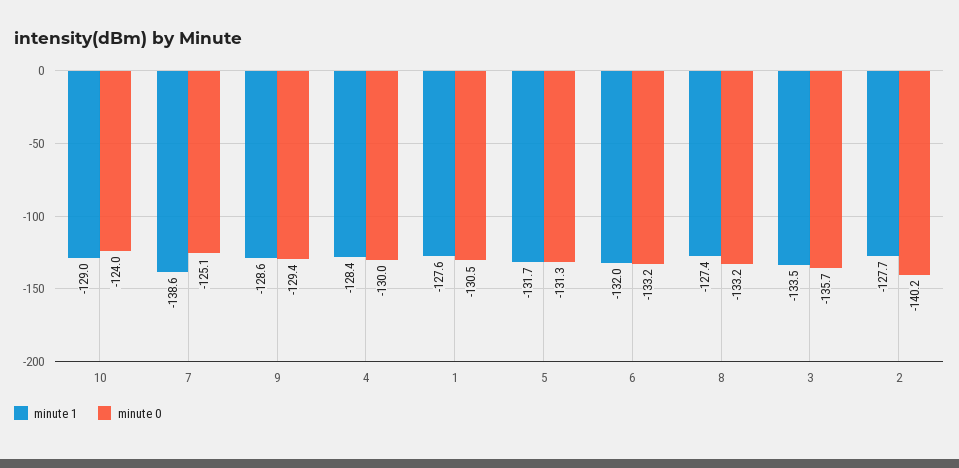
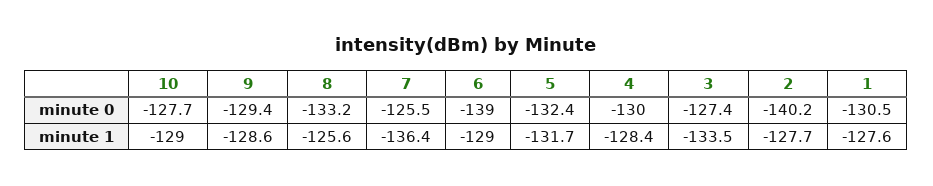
minute 0, 10: -124 -> -127.7
minute 1, 7: -138.6 -> -136.4
minute 0, 7: -125.1 -> -125.5
minute 0, 5: -131.3 -> -132.4
minute 1, 6: -132 -> -129
minute 0, 6: -133.2 -> -139
minute 1, 8: -127.4 -> -125.6
minute 0, 3: -135.7 -> -127.4

